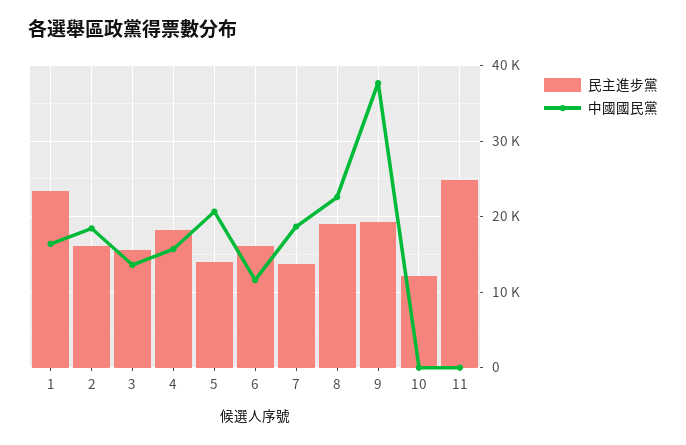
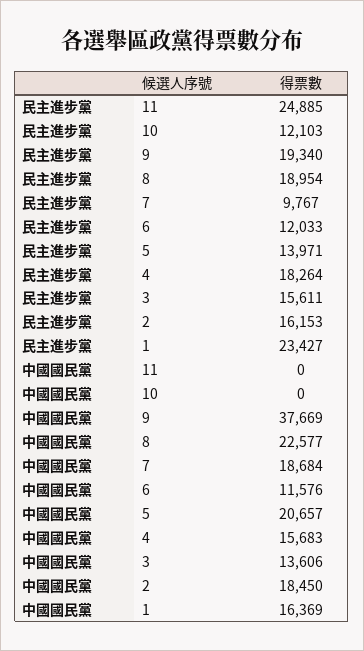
民主進步黨, 6: 16000 -> 12033
民主進步黨, 7: 14000 -> 9767

